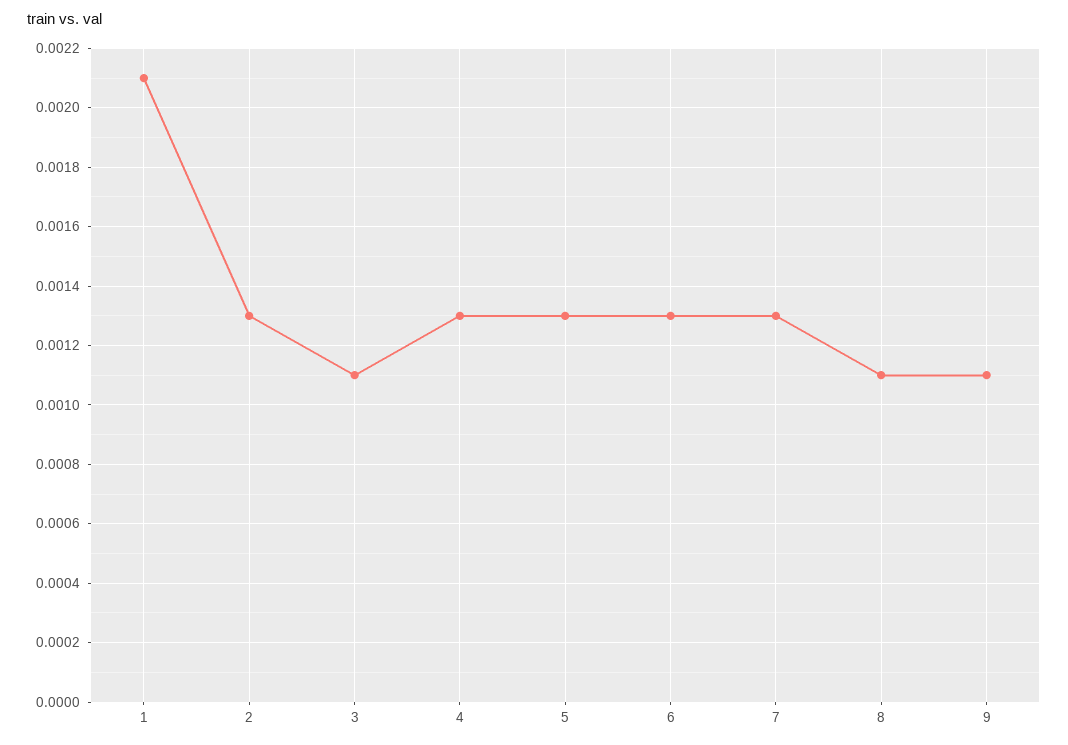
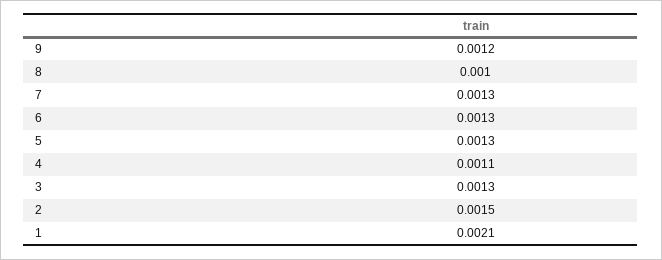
2: 0.0013 -> 0.0015
3: 0.0011 -> 0.0013
4: 0.0013 -> 0.0011
8: 0.0011 -> 0.001
9: 0.0011 -> 0.0012

